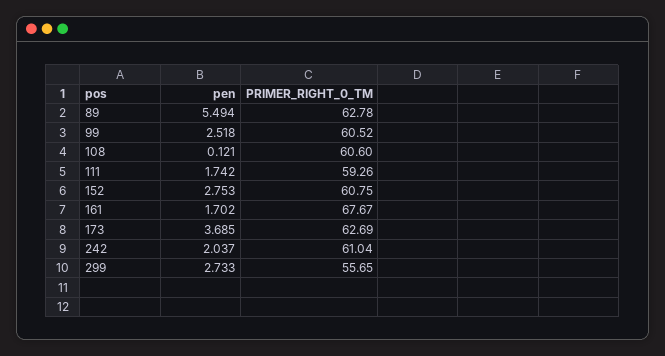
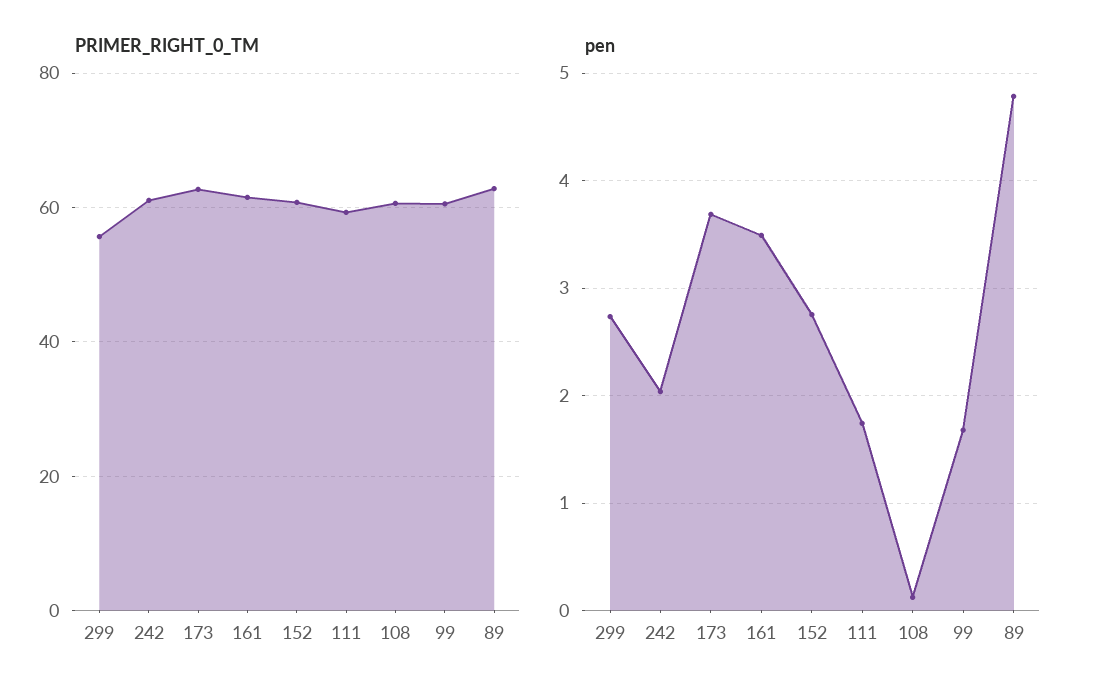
pen, 89: 5.494 -> 4.8
pen, 99: 2.518 -> 1.7
pen, 161: 1.702 -> 3.5
PRIMER_RIGHT_0_TM, 161: 67.67 -> 62

